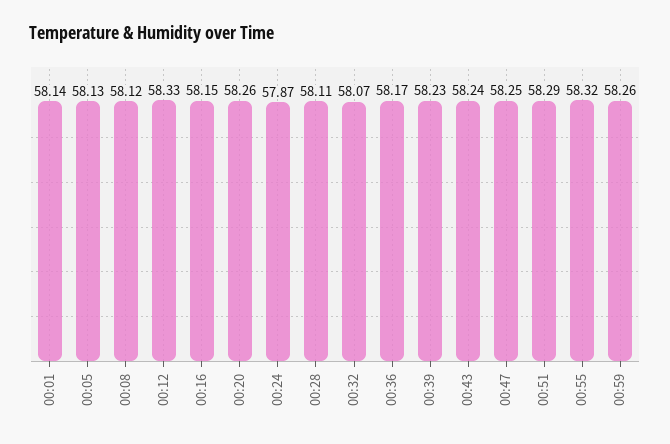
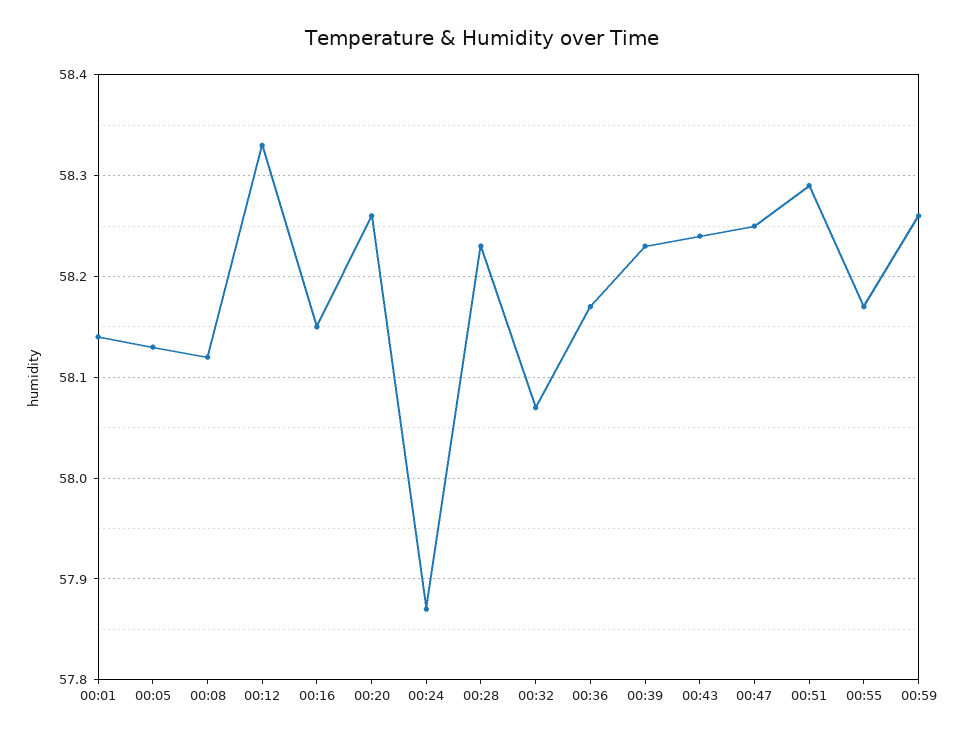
00:28: 58.11 -> 58.23
00:55: 58.32 -> 58.17

